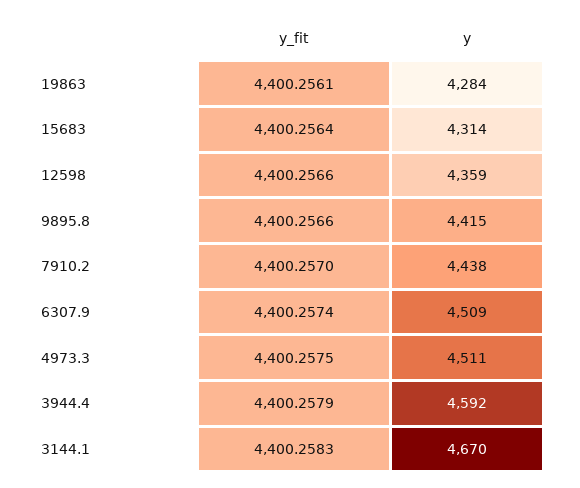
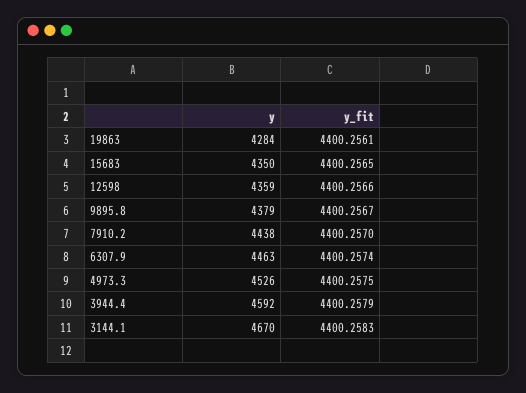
y_fit, 15683: 4400.2564 -> 4400.2565
y, 15683: 4314 -> 4350
y_fit, 9895.8: 4400.2566 -> 4400.2567
y, 9895.8: 4415 -> 4379
y, 6307.9: 4509 -> 4463
y, 4973.3: 4511 -> 4526

